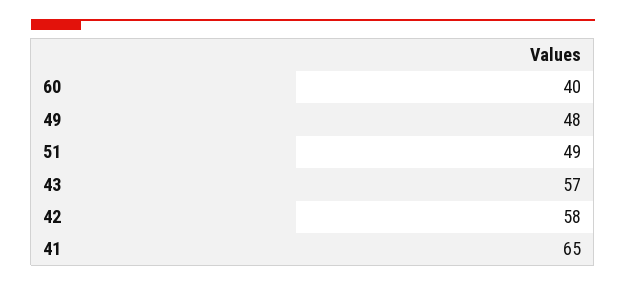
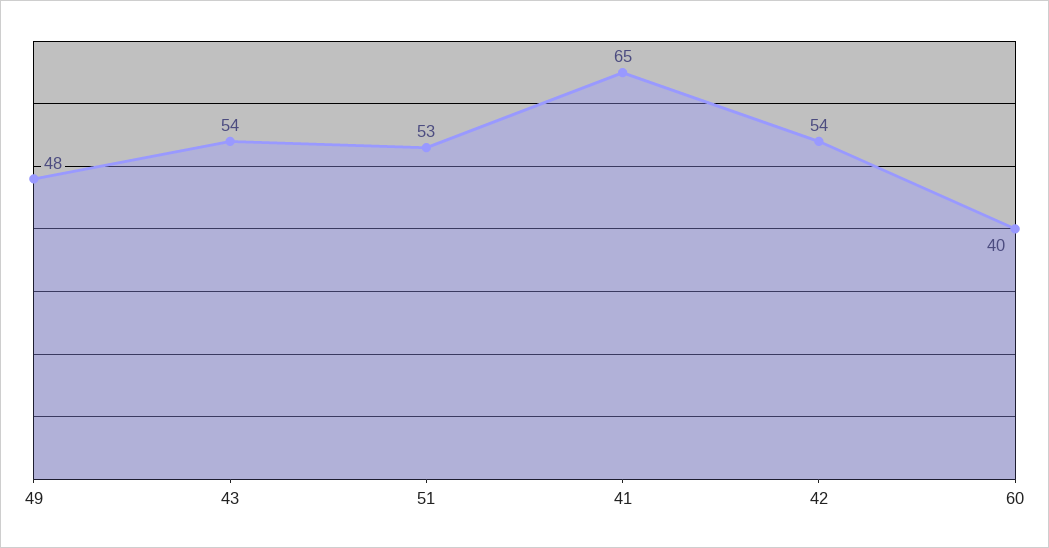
51: 49 -> 53
43: 57 -> 54
42: 58 -> 54

